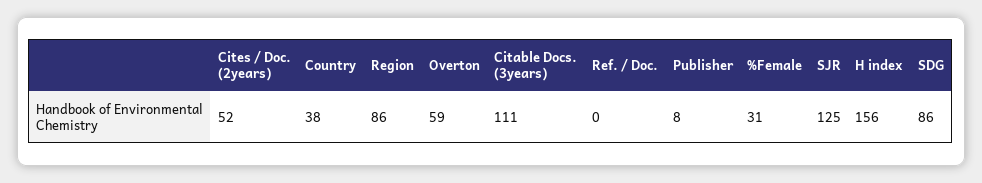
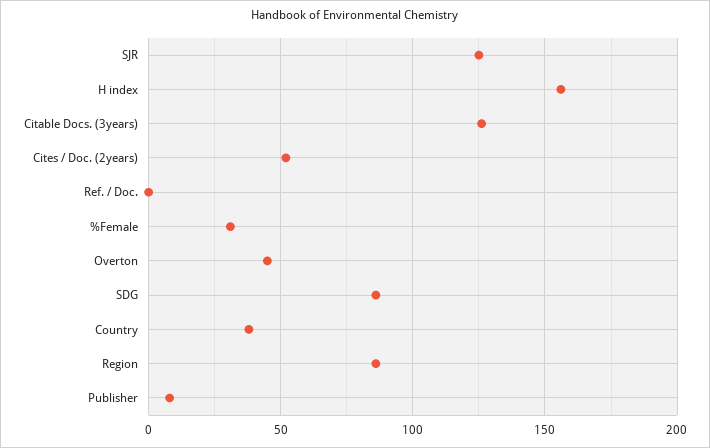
Overton: 59 -> 45
Citable Docs. (3years): 111 -> 125

